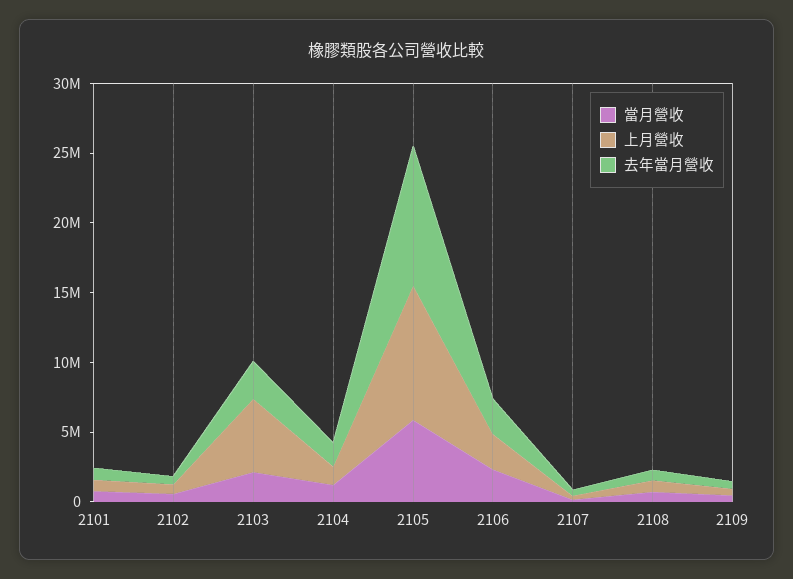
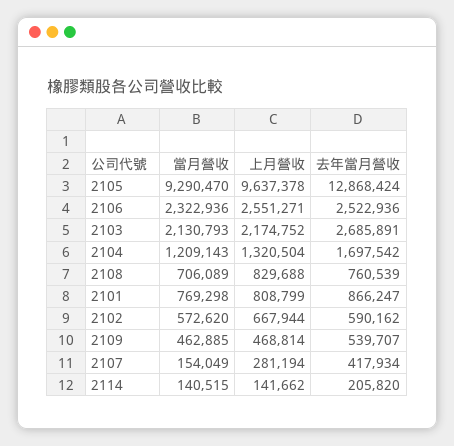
上月營收, 2103: 5000000 -> 2174752
當月營收, 2105: 6000000 -> 9290470
去年當月營收, 2105: 10000000 -> 12868424
當月營收, 2114: none -> 140515
上月營收, 2114: none -> 141662
去年當月營收, 2114: none -> 205820

